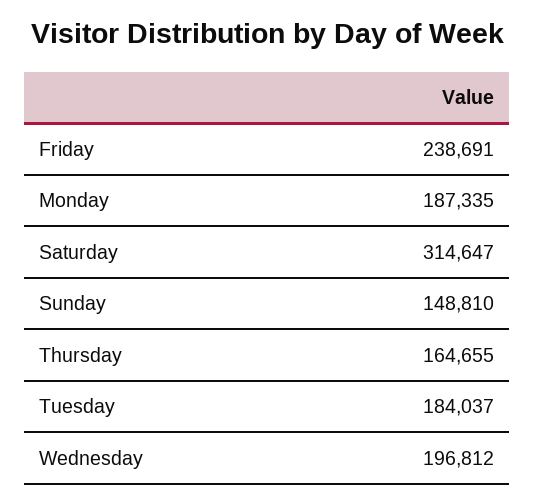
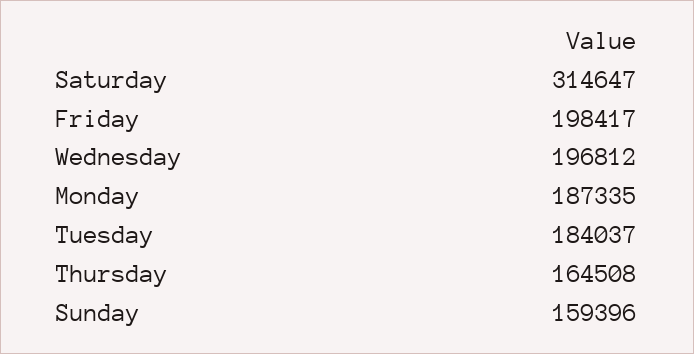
Friday: 238691 -> 198417
Sunday: 148810 -> 159396
Thursday: 164655 -> 164508

